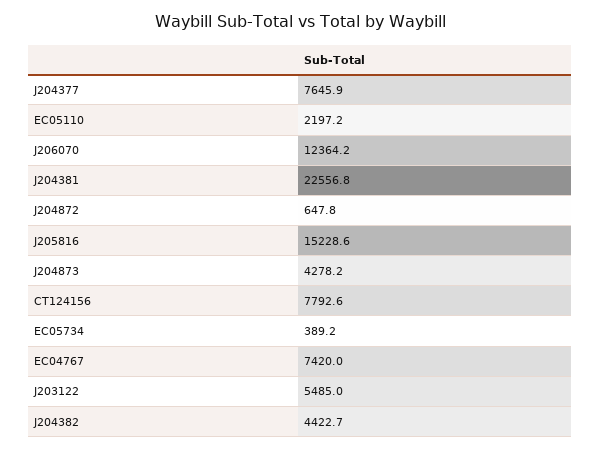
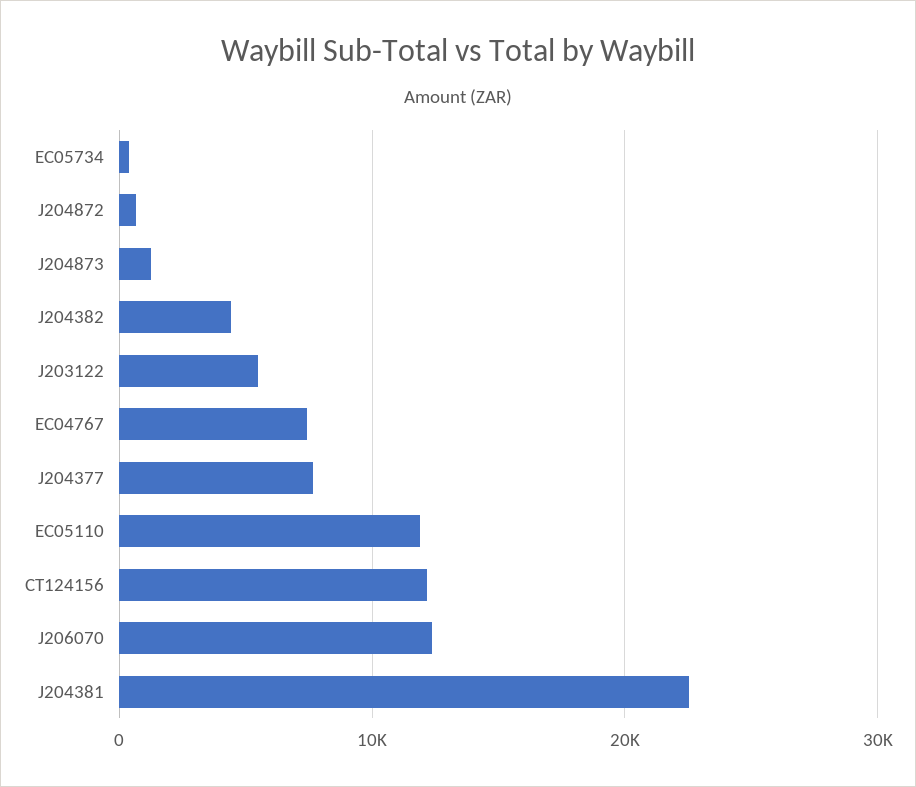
EC05110: 2197.2 -> 12000
J205816: 15228.6 -> none
J204873: 4278.2 -> 1000
CT124156: 7792.6 -> 12000

